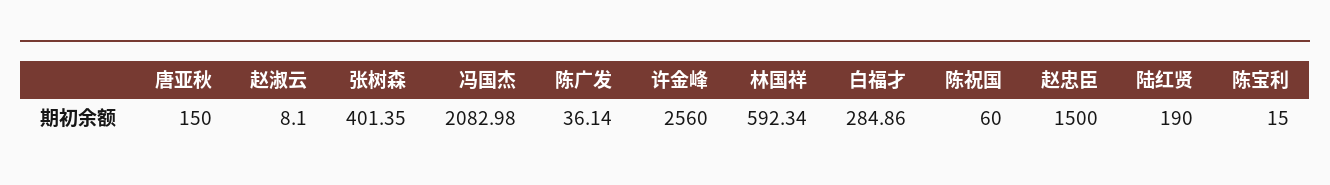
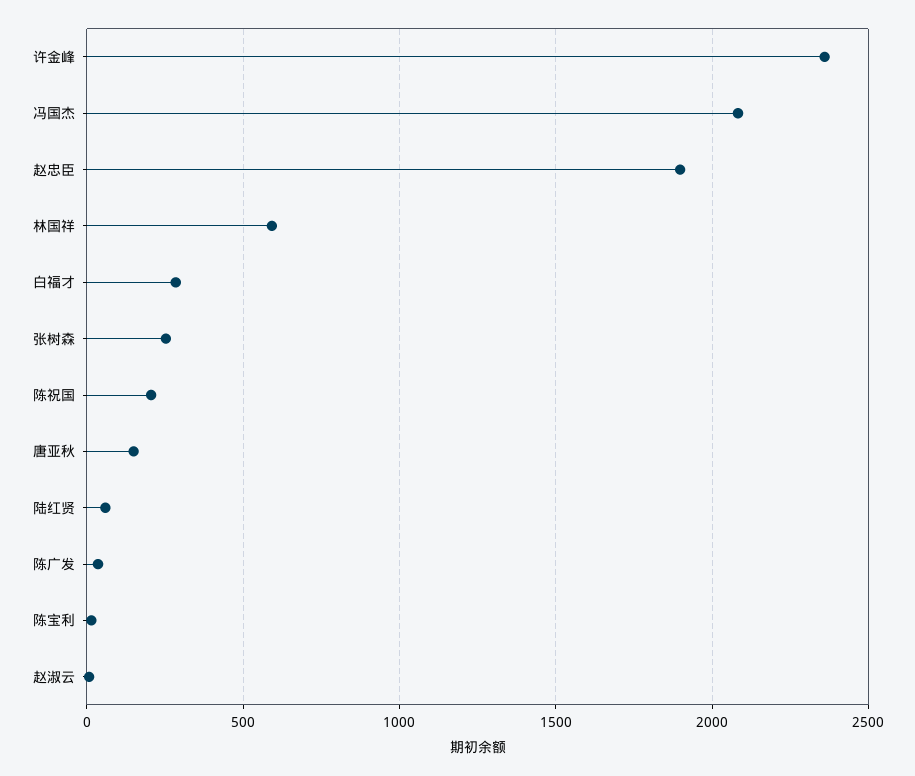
张树森: 401.35 -> 250
许金峰: 2560 -> 2350
陈祝国: 60 -> 200
赵忠臣: 1500 -> 1900
陆红贤: 190 -> 50

